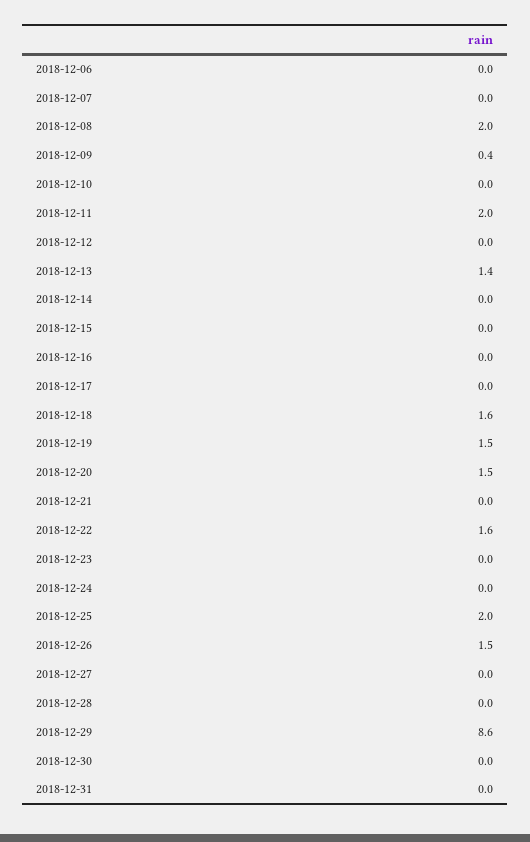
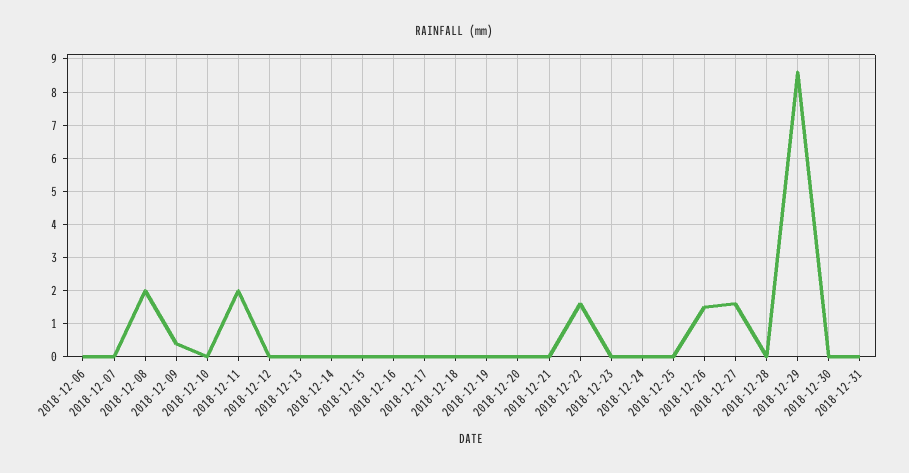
2018-12-13: 1.4 -> 0
2018-12-18: 1.6 -> 0
2018-12-19: 1.5 -> 0
2018-12-20: 1.5 -> 0
2018-12-25: 2 -> 0
2018-12-27: 0 -> 1.5

